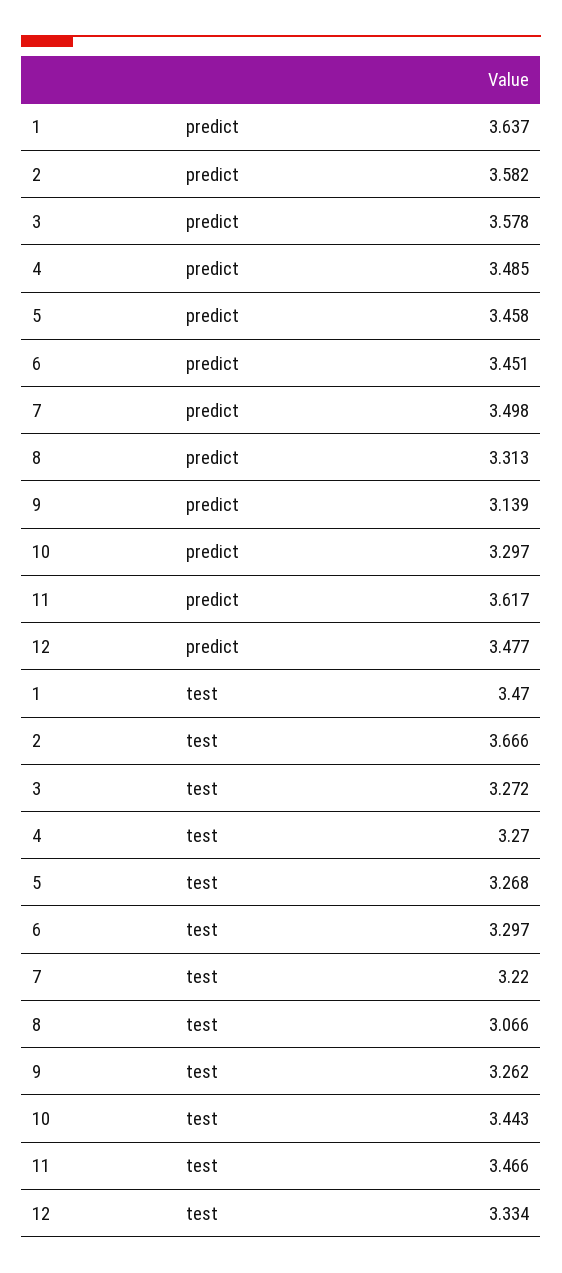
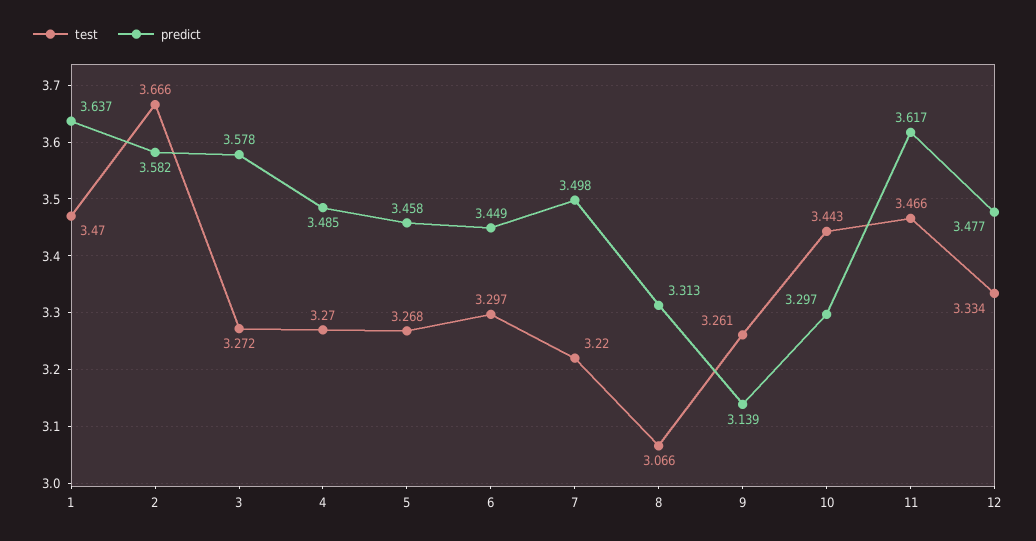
predict, 6: 3.451 -> 3.449
test, 9: 3.262 -> 3.261

